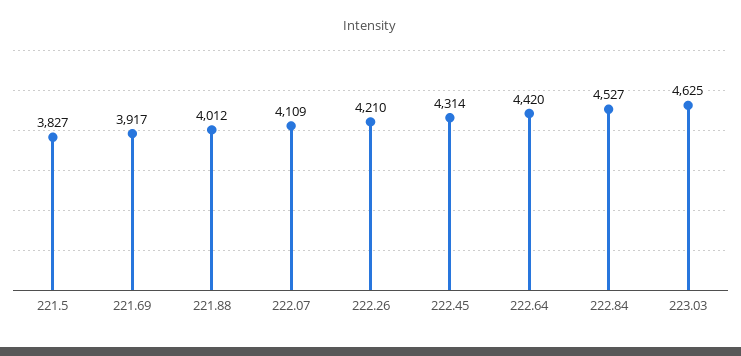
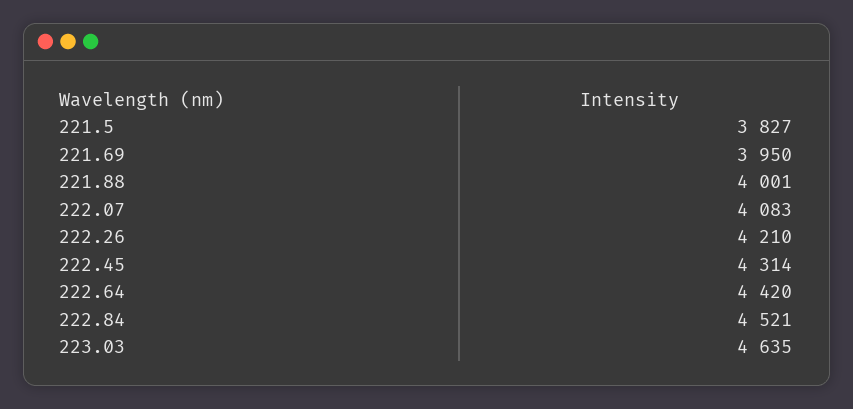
221.69: 3917 -> 3950
221.88: 4012 -> 4001
222.07: 4109 -> 4083
222.84: 4527 -> 4521
223.03: 4625 -> 4635

